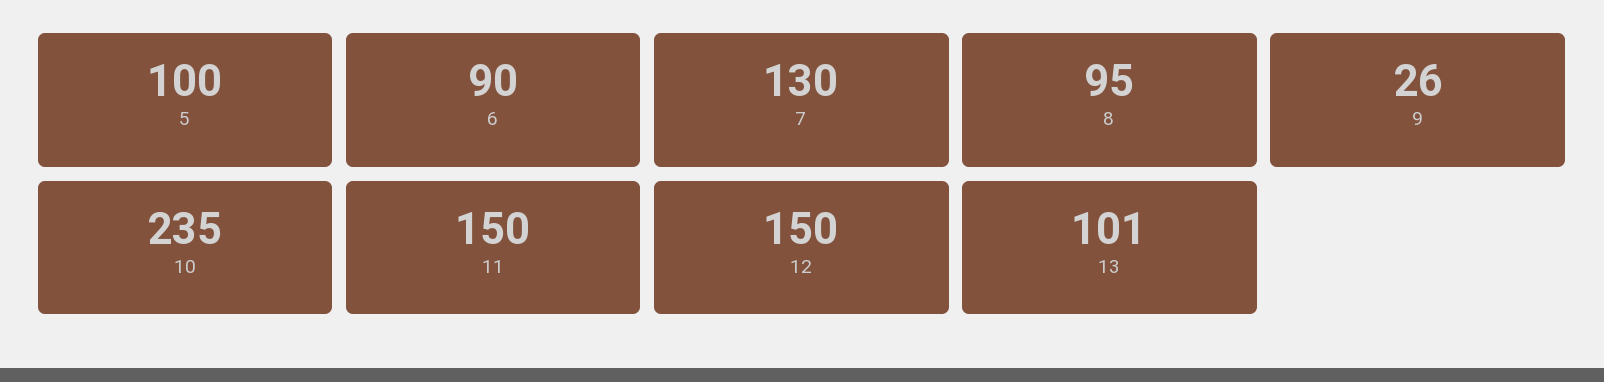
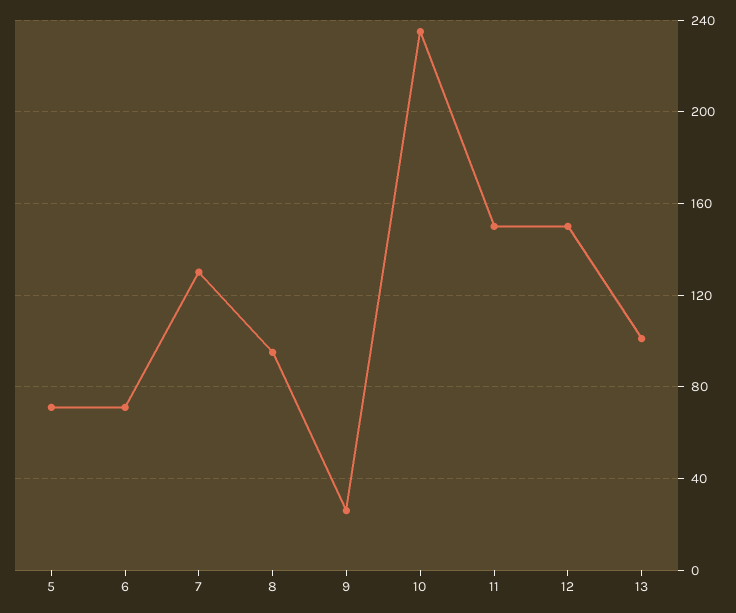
5: 100 -> 70
6: 90 -> 70

